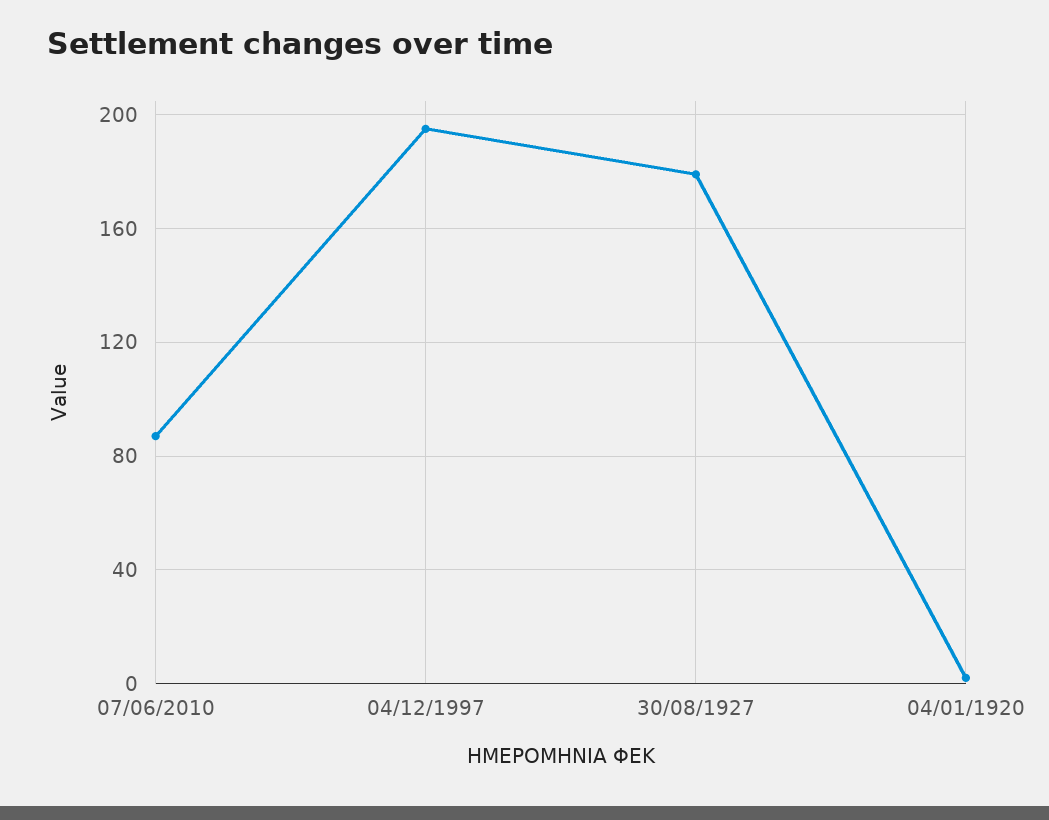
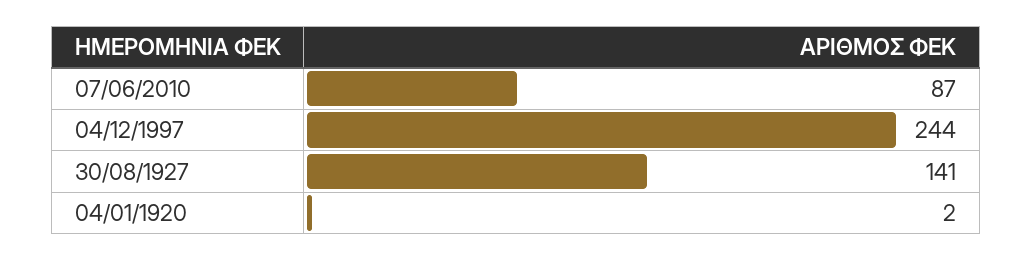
04/12/1997: 195 -> 244
30/08/1927: 180 -> 141

